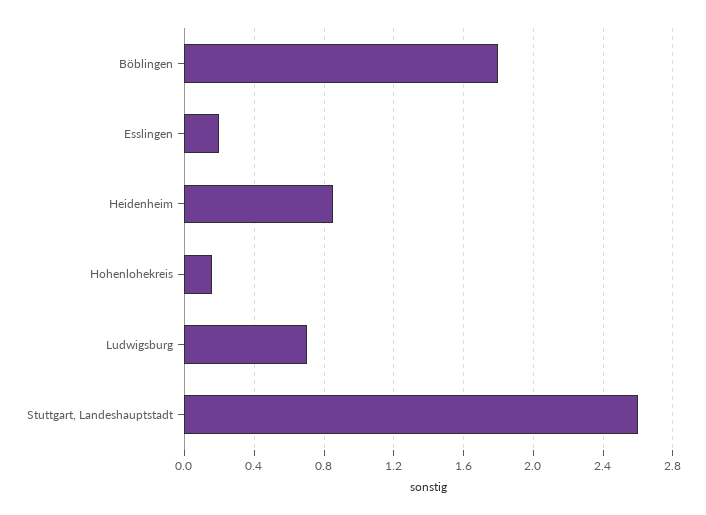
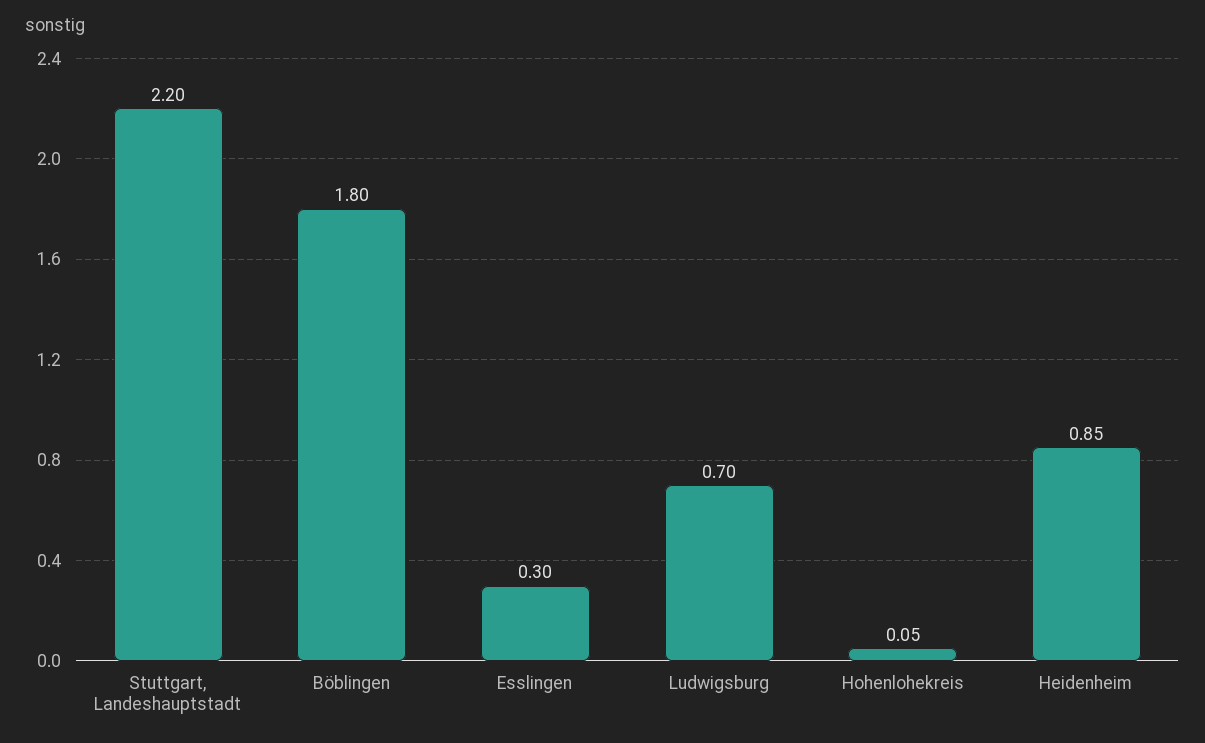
Esslingen: 0.2 -> 0.3
Hohenlohekreis: 0.15 -> 0.05
Stuttgart, Landeshauptstadt: 2.6 -> 2.2

